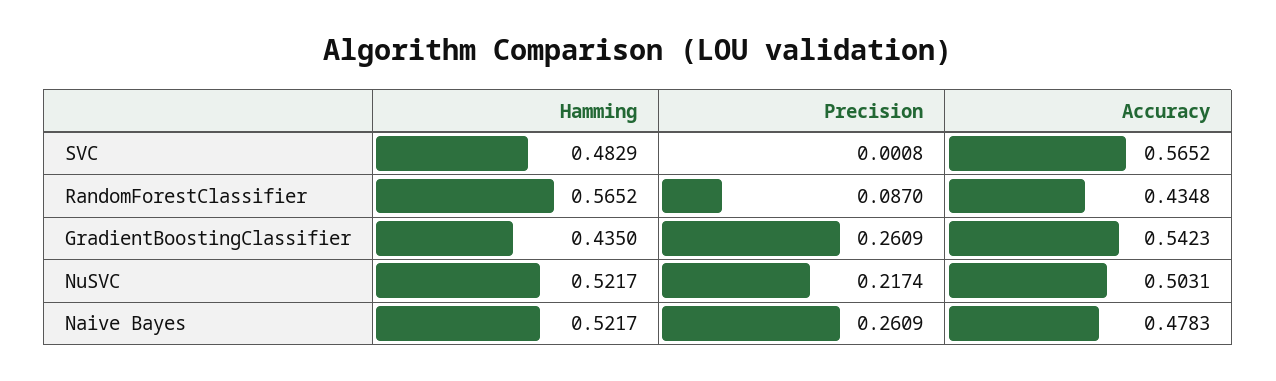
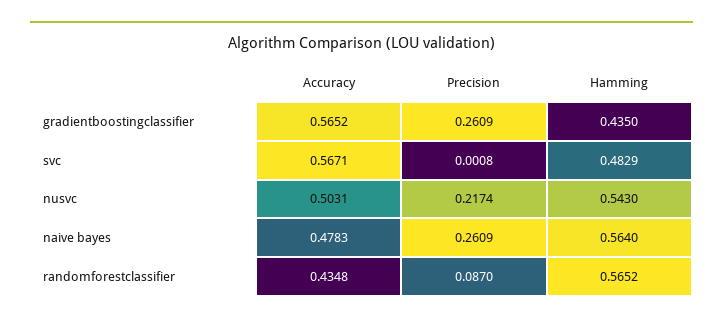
Accuracy, SVC: 0.5652 -> 0.5671
Accuracy, GradientBoostingClassifier: 0.5423 -> 0.5652
Hamming, NuSVC: 0.5217 -> 0.543
Hamming, Naive Bayes: 0.5217 -> 0.564

